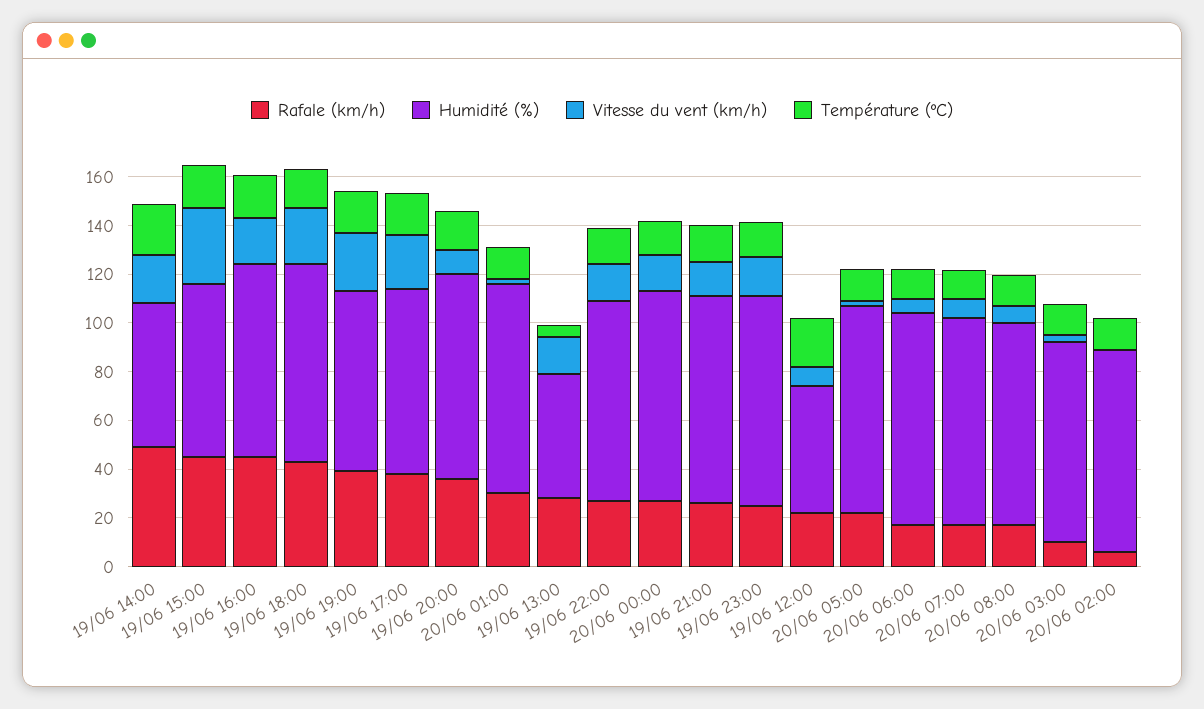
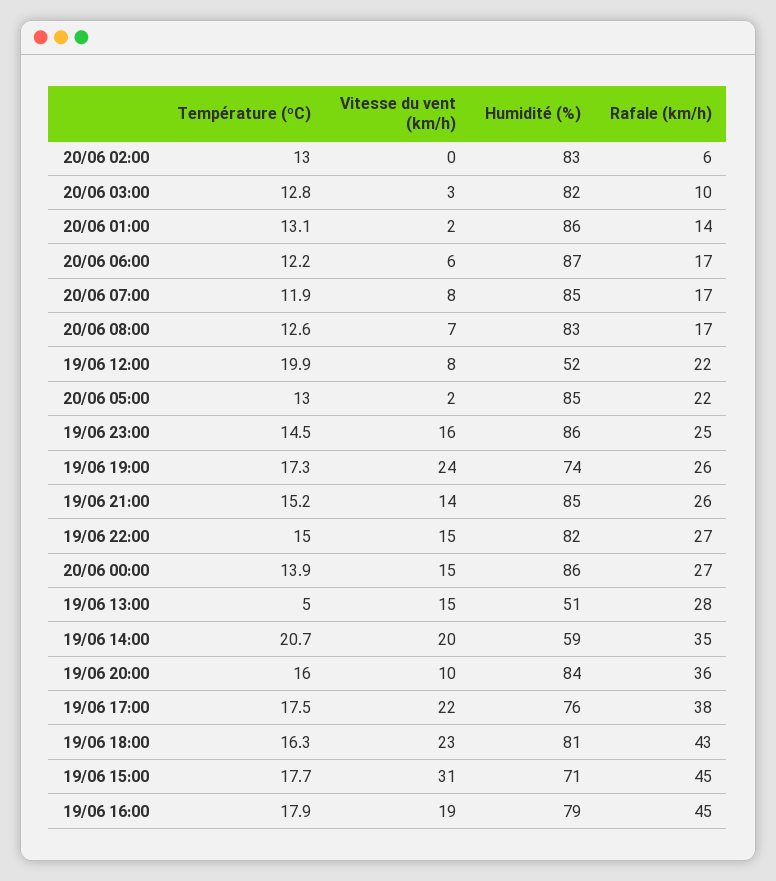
Rafale (km/h), 19/06 14:00: 50 -> 35
Rafale (km/h), 19/06 19:00: 40 -> 26
Rafale (km/h), 20/06 01:00: 30 -> 14

